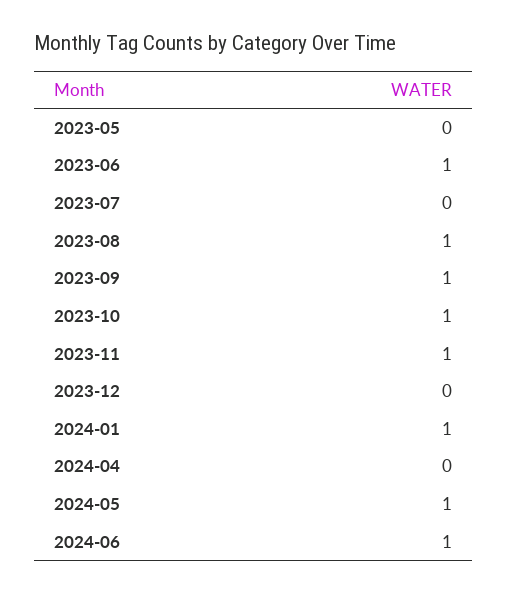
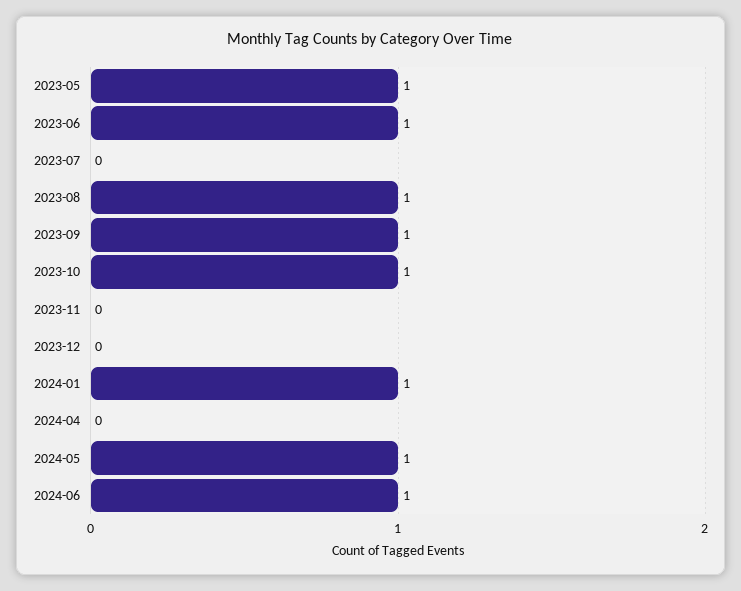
2023-05: 0 -> 1
2023-11: 1 -> 0

